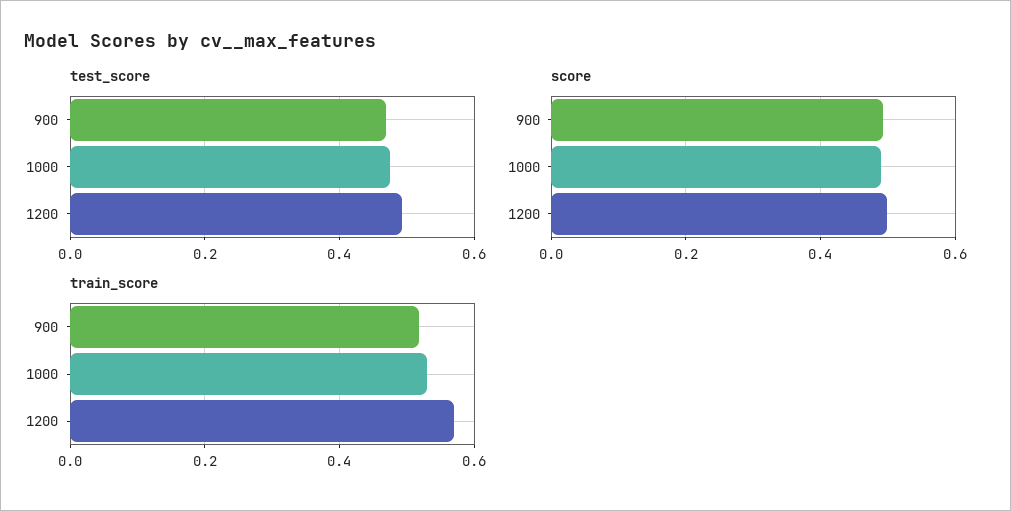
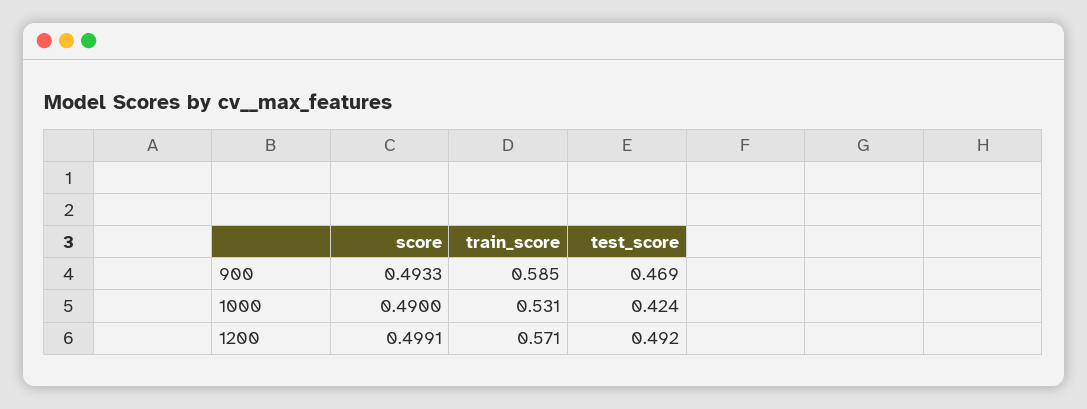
test_score, 1000: 0.48 -> 0.424
train_score, 900: 0.52 -> 0.585

